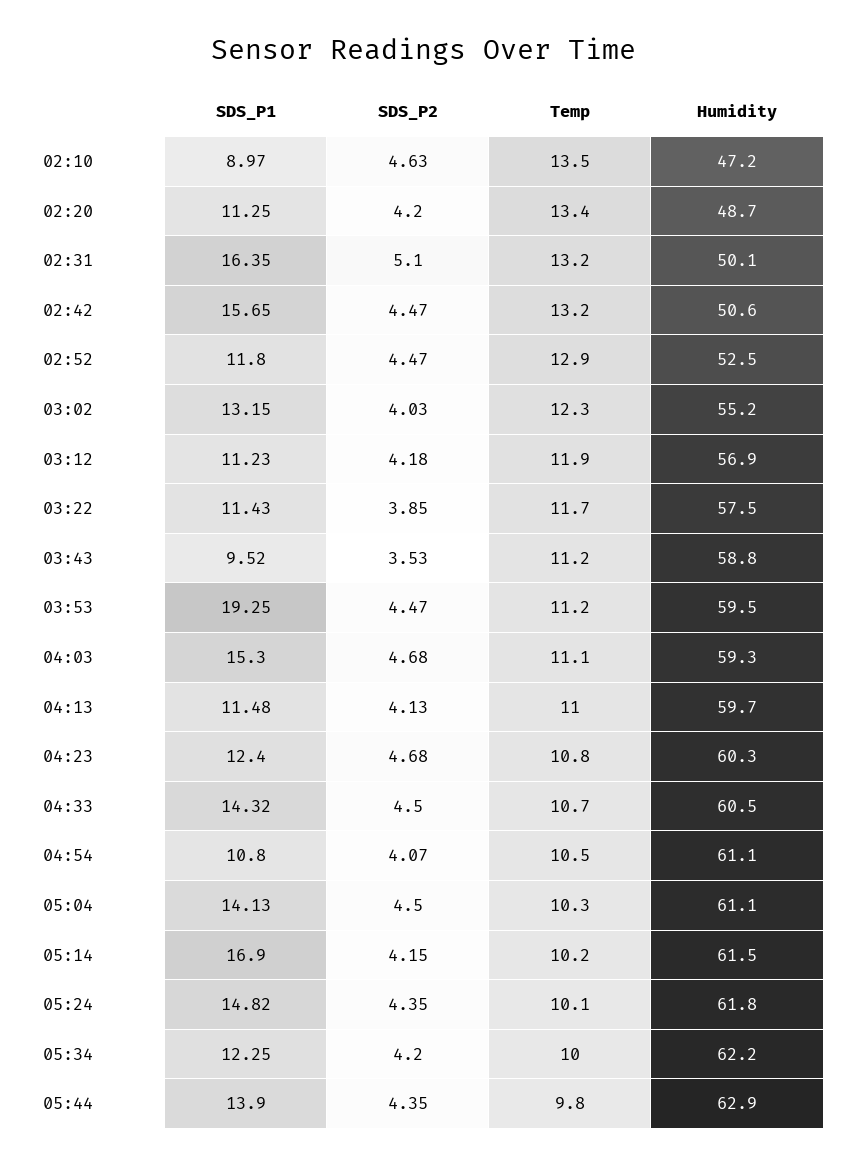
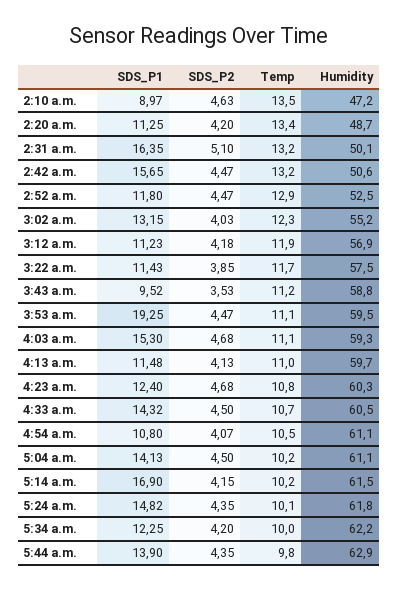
Temp, 03:53: 11.2 -> 11.1
Temp, 05:04: 10.3 -> 10.2

